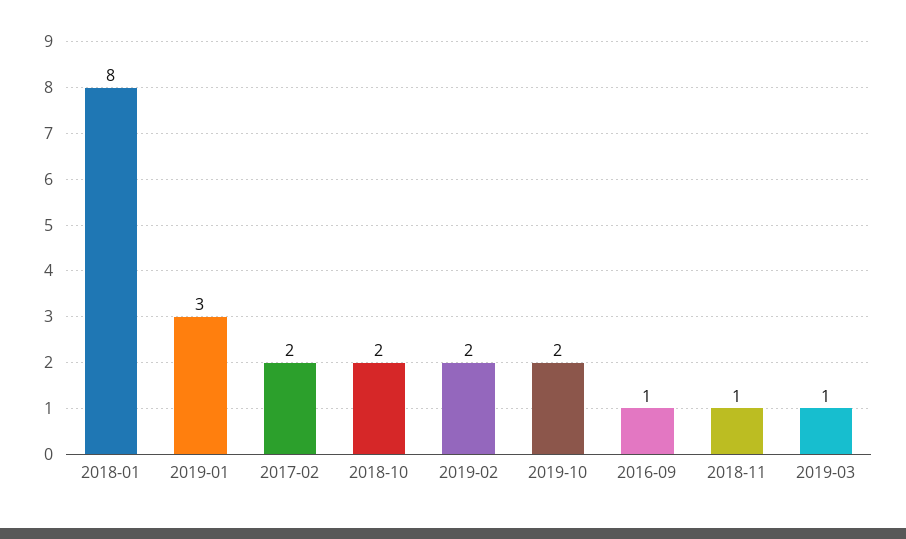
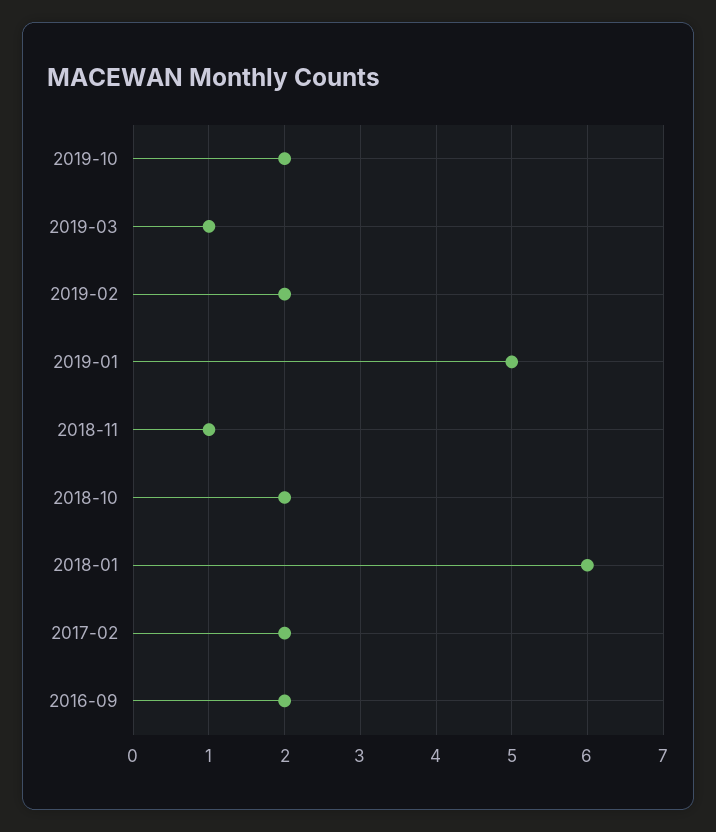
2018-01: 8 -> 6
2019-01: 3 -> 5
2016-09: 1 -> 2

